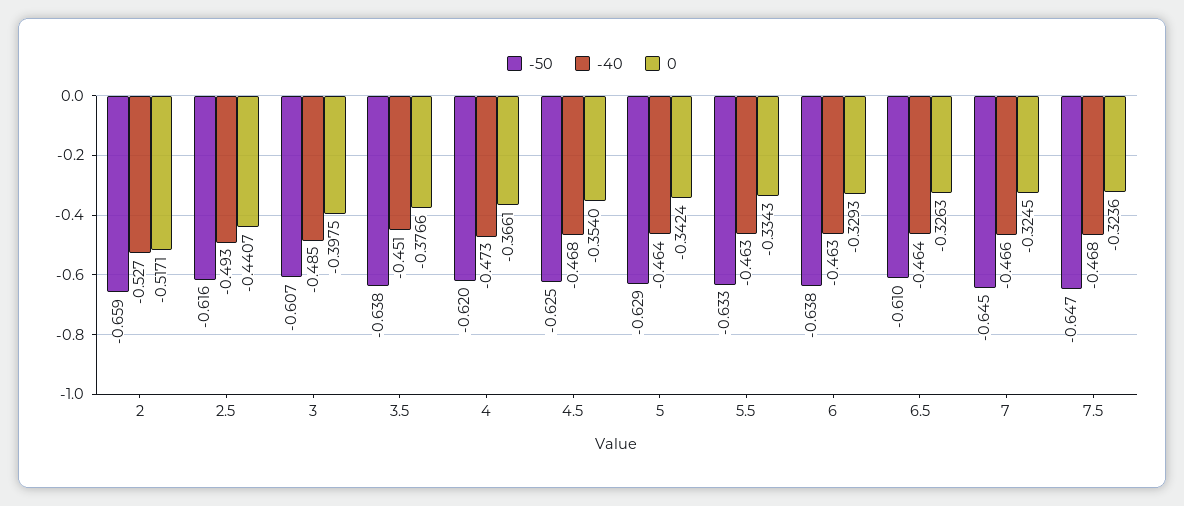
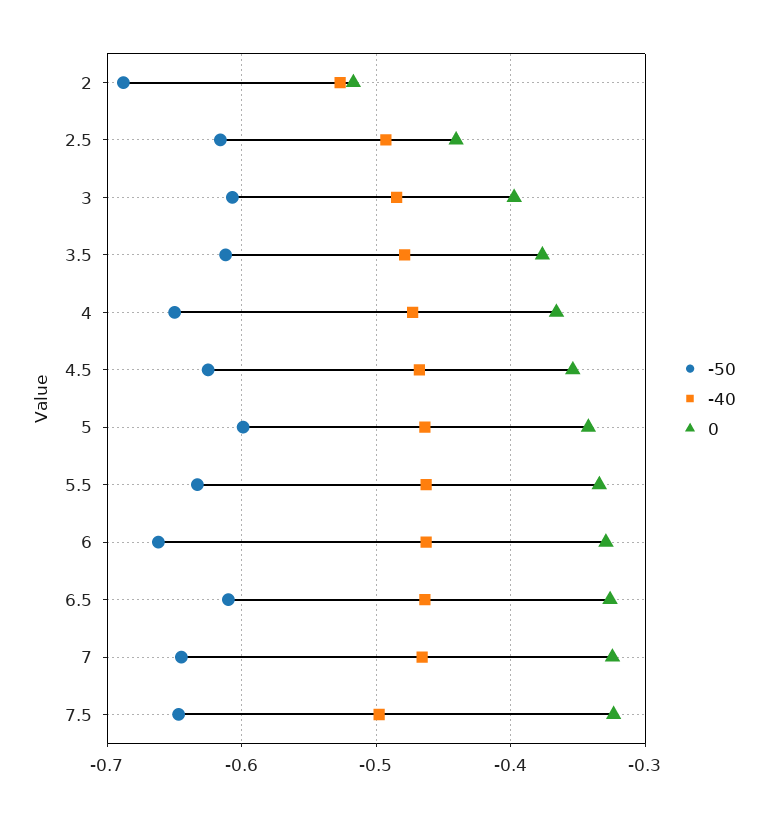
-50, 2: -0.659 -> -0.69
-50, 3.5: -0.638 -> -0.61
-40, 3.5: -0.451 -> -0.48
-50, 4: -0.62 -> -0.65
-50, 5: -0.629 -> -0.6
-50, 6: -0.638 -> -0.66
-40, 7.5: -0.468 -> -0.5

